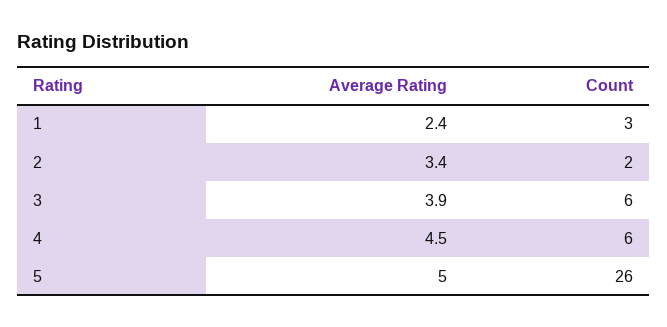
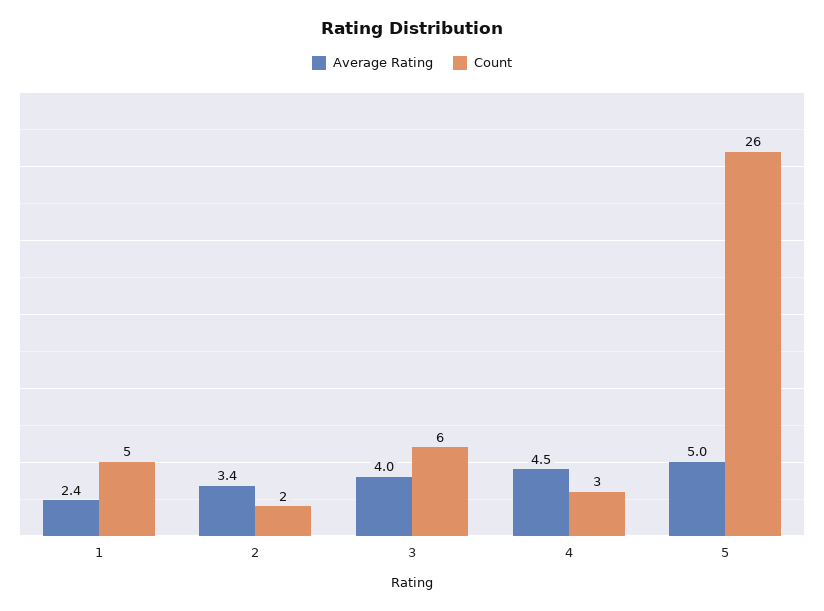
Count, 1: 3 -> 5
Average Rating, 3: 3.9 -> 4
Count, 4: 6 -> 3

